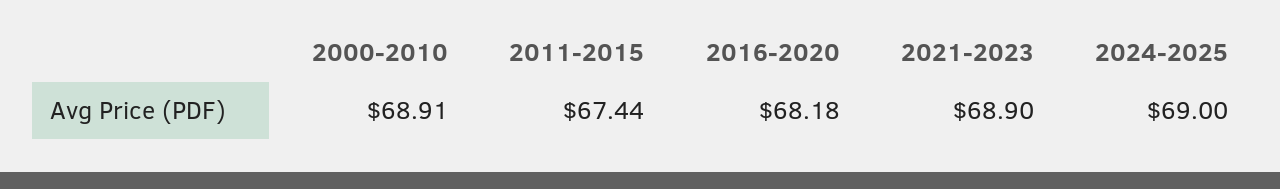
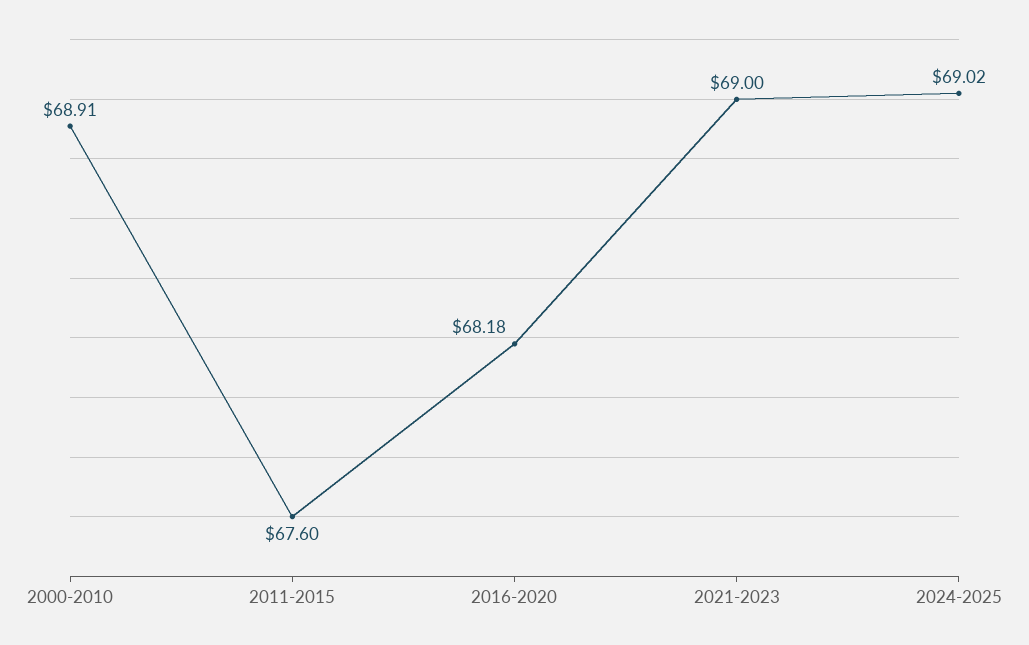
2011-2015: 67.44 -> 67.6
2021-2023: 68.9 -> 69
2024-2025: 69 -> 69.02

